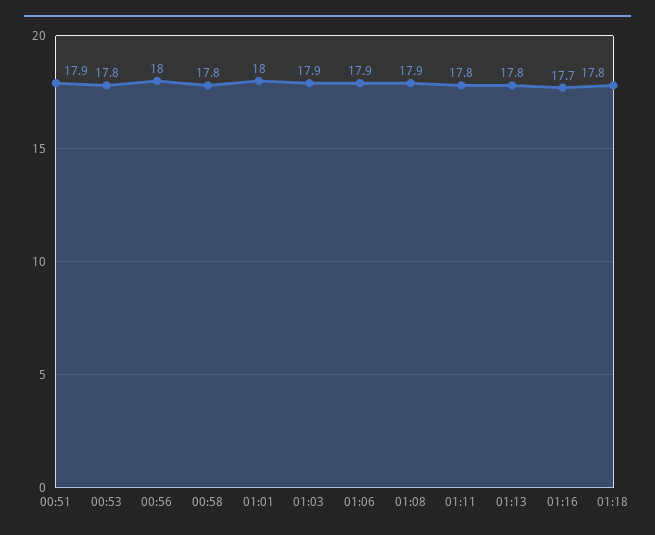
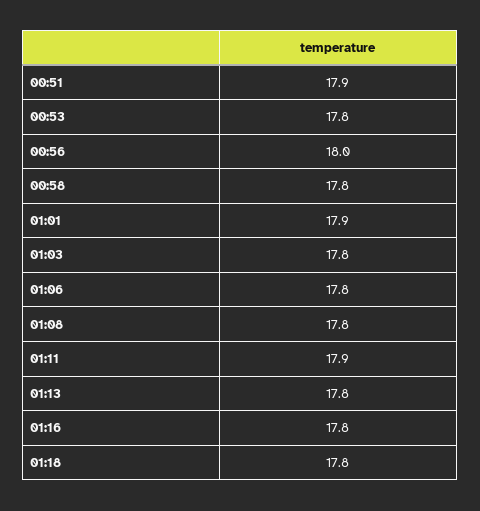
01:01: 18 -> 17.9
01:03: 17.9 -> 17.8
01:06: 17.9 -> 17.8
01:08: 17.9 -> 17.8
01:11: 17.8 -> 17.9
01:16: 17.7 -> 17.8

